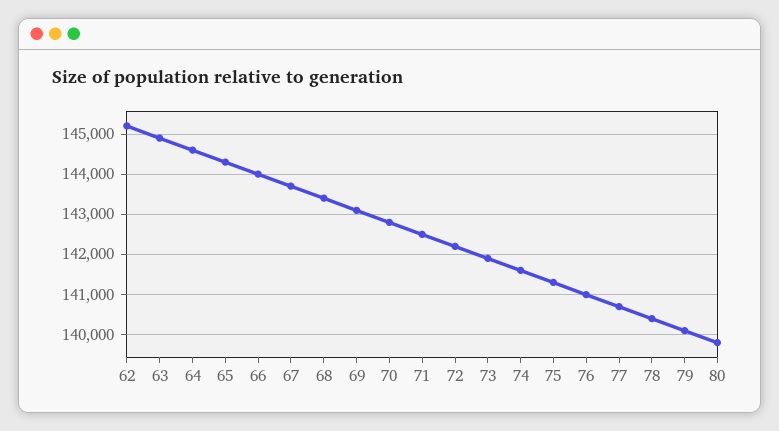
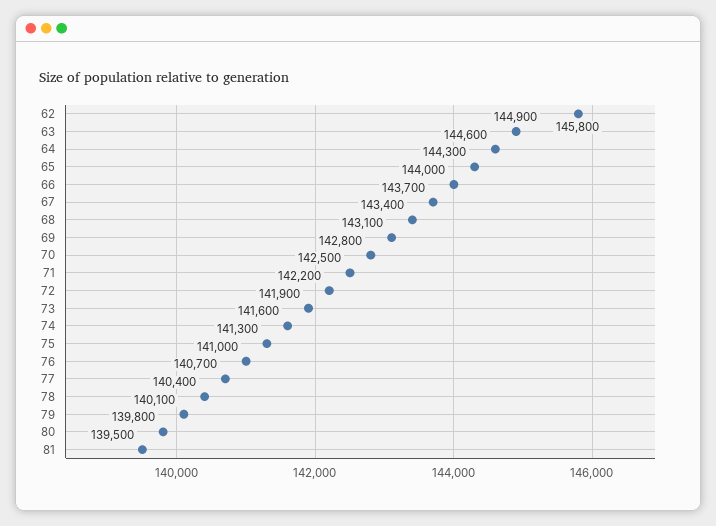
62: 145200 -> 145800
81: none -> 139500

